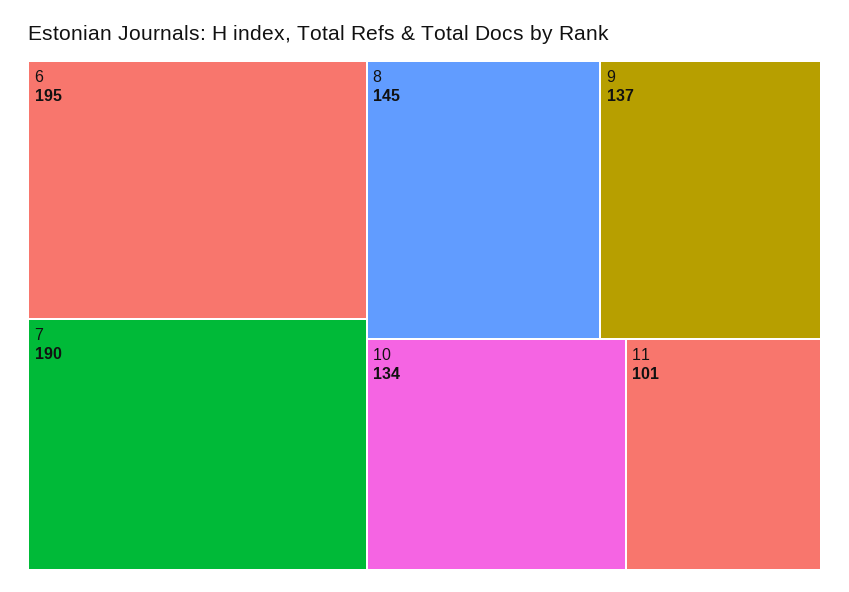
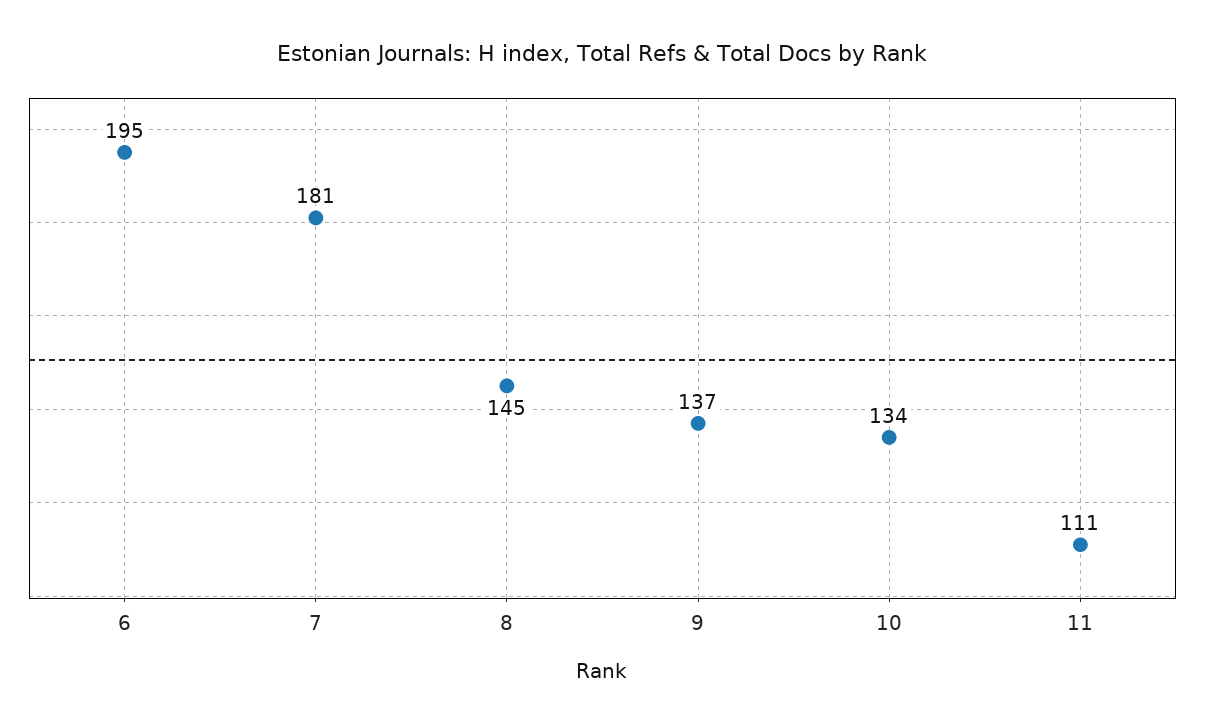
7: 190 -> 181
11: 101 -> 111

